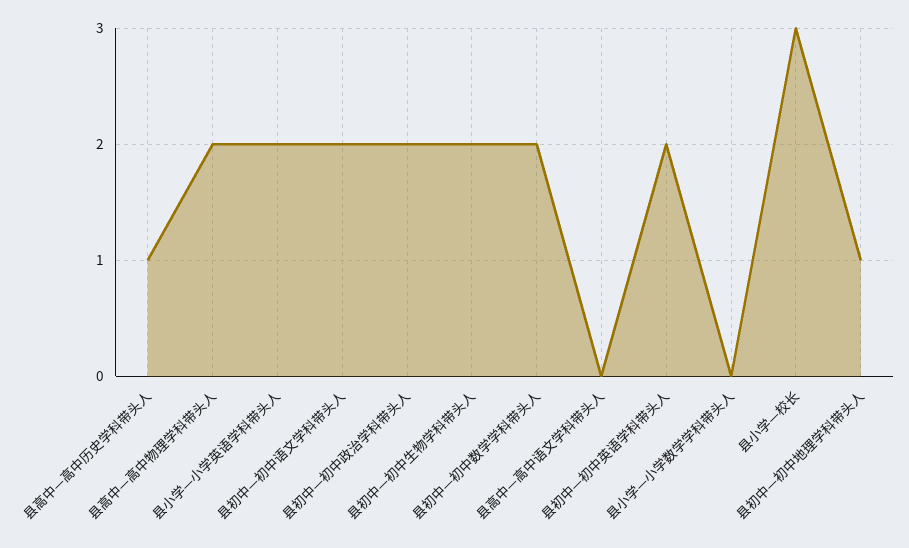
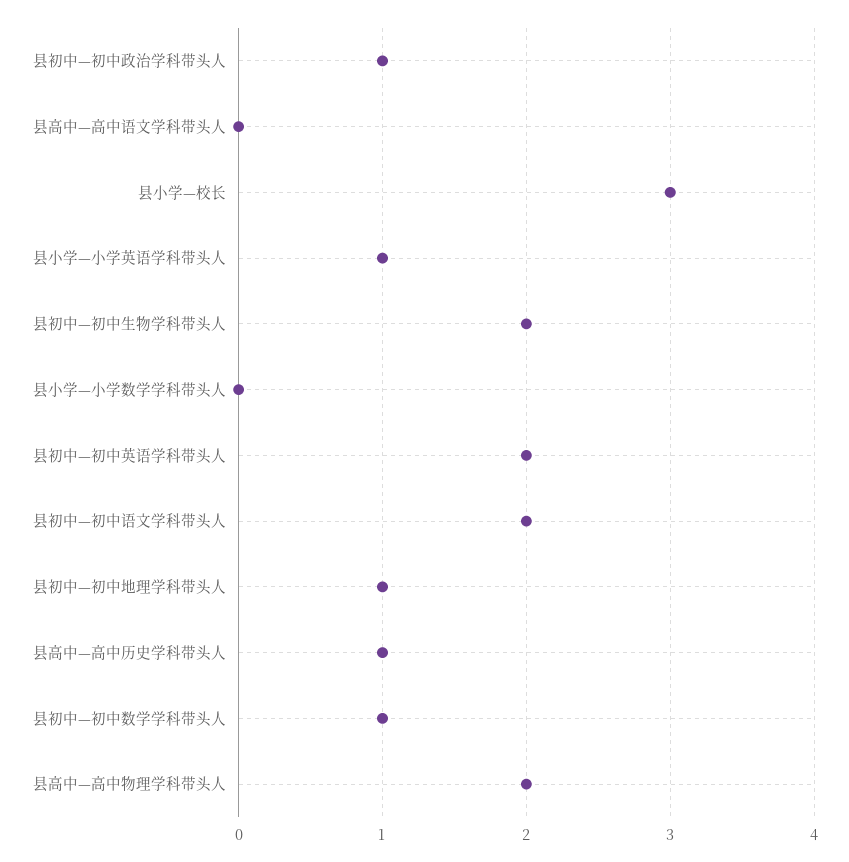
县小学—小学英语学科带头人: 2 -> 1
县初中—初中政治学科带头人: 2 -> 1
县初中—初中数学学科带头人: 2 -> 1

